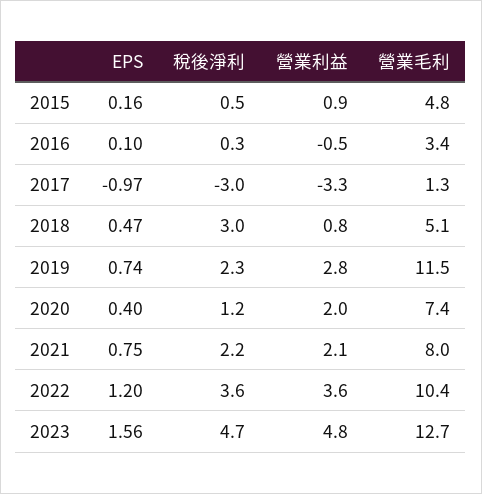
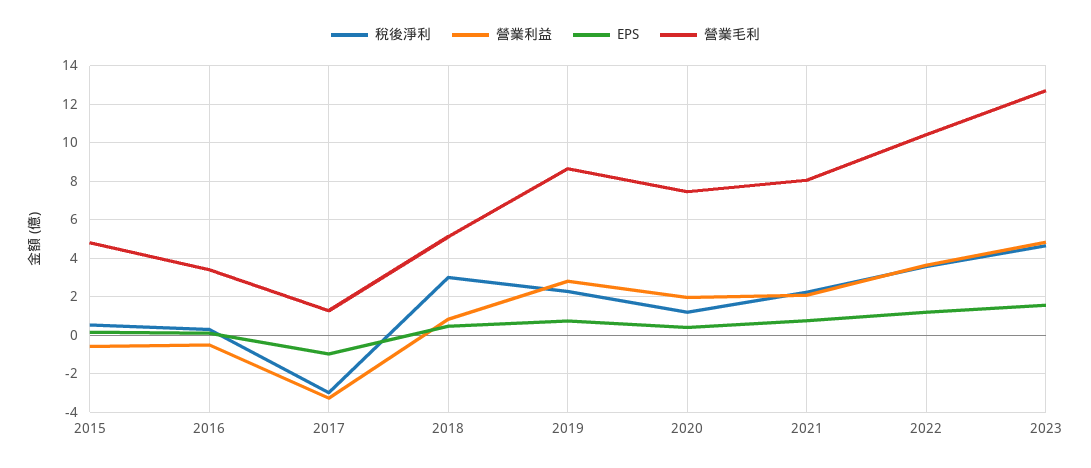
營業利益, 2015: 0.9 -> -0.5
營業毛利, 2019: 11.5 -> 8.5

